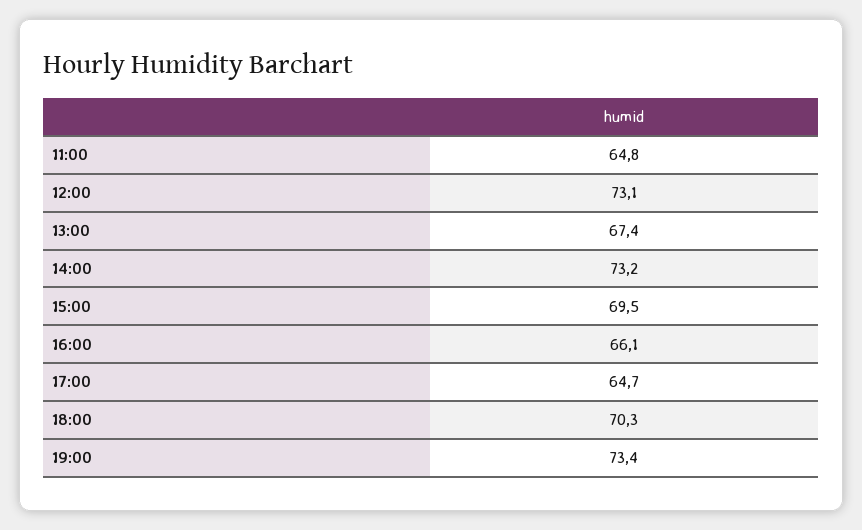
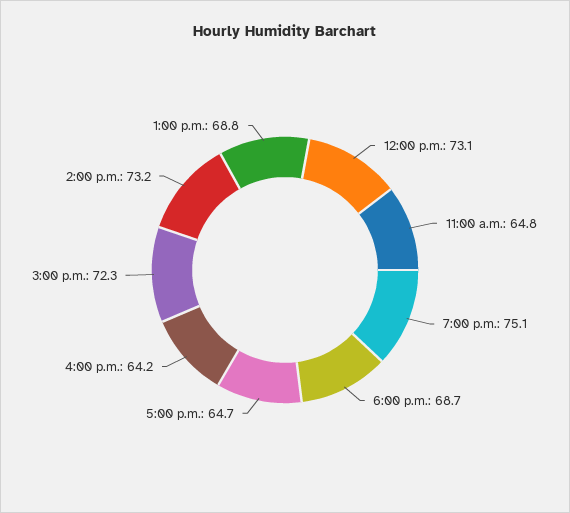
13:00: 67.4 -> 68.8
15:00: 69.5 -> 72.3
16:00: 66.1 -> 64.2
18:00: 70.3 -> 68.7
19:00: 73.4 -> 75.1

